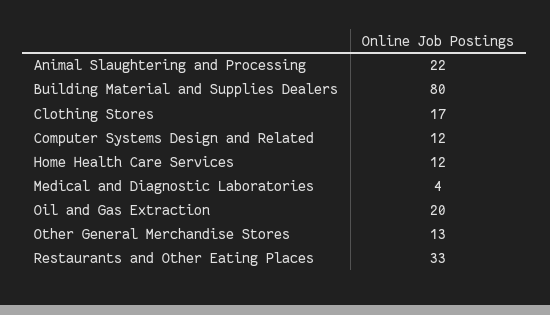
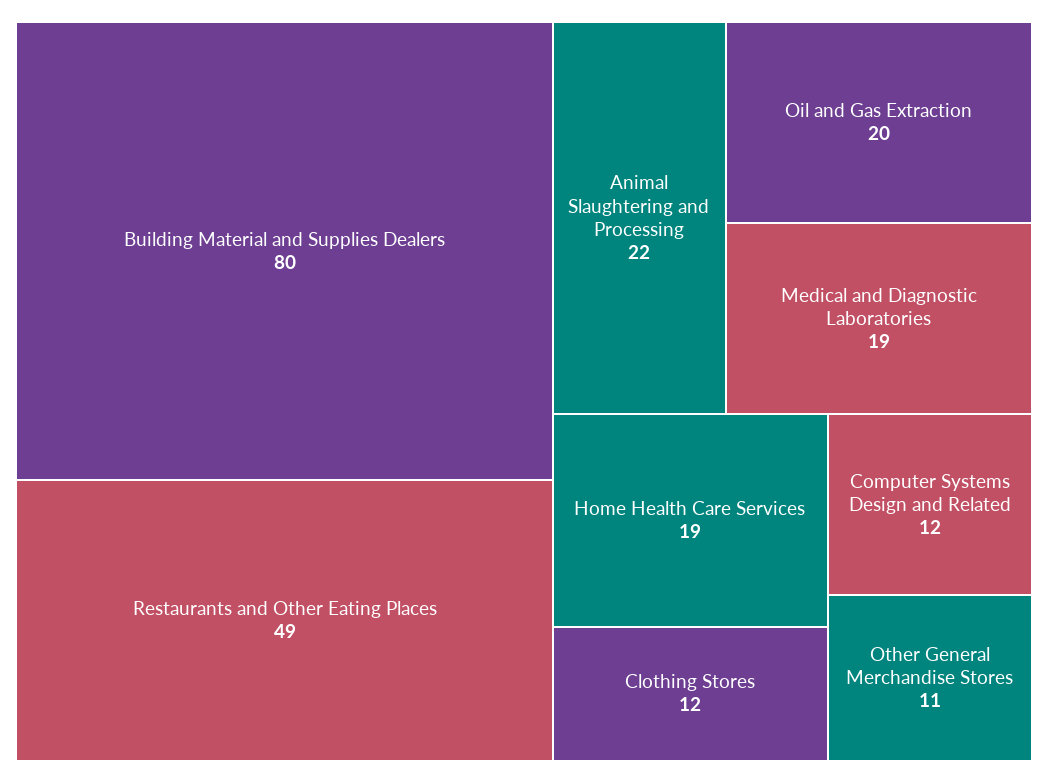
Clothing Stores: 17 -> 12
Home Health Care Services: 12 -> 19
Medical and Diagnostic Laboratories: 4 -> 19
Other General Merchandise Stores: 13 -> 11
Restaurants and Other Eating Places: 33 -> 49

